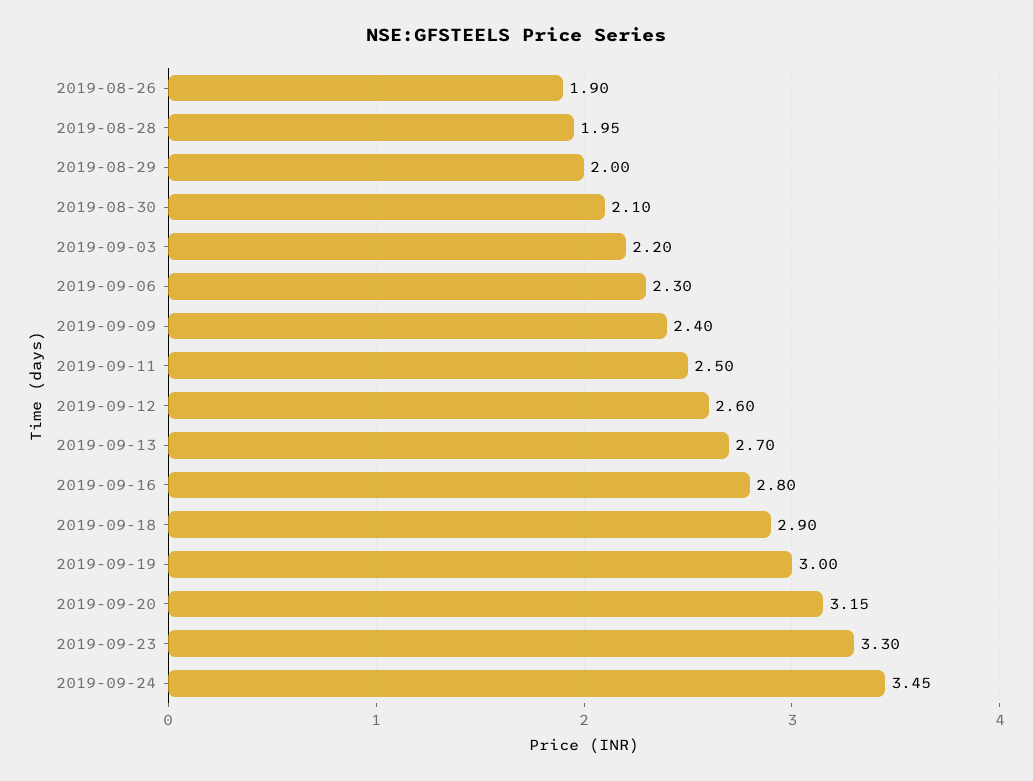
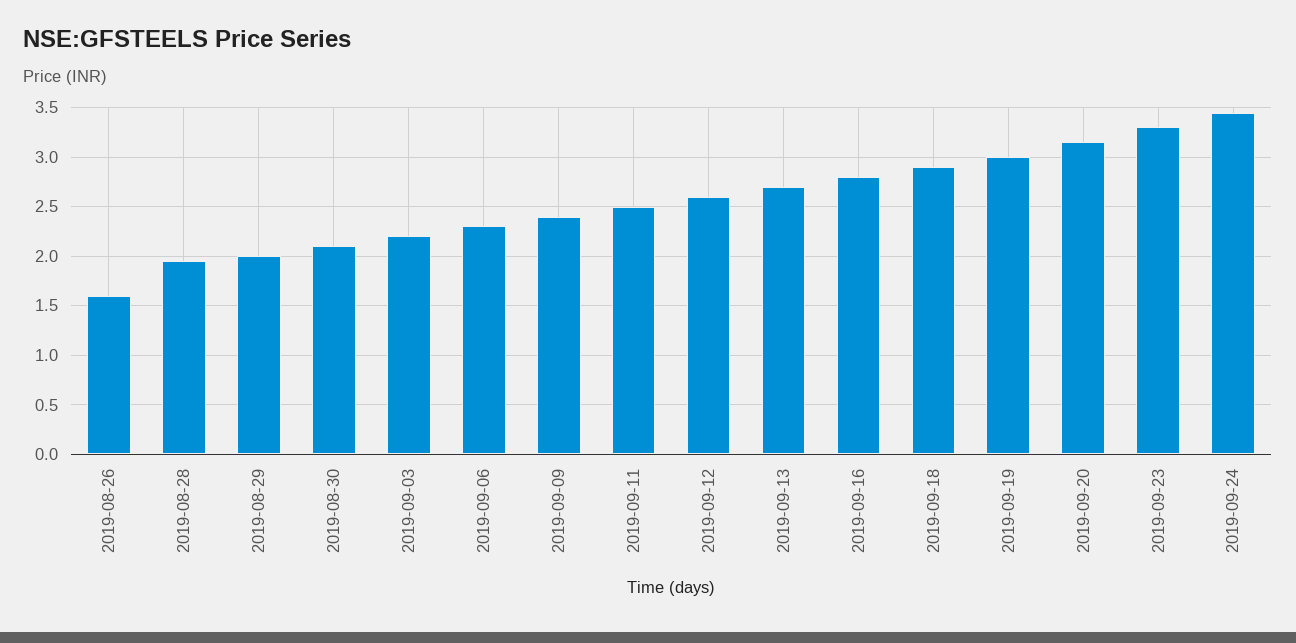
2019-08-26: 1.9 -> 1.6

